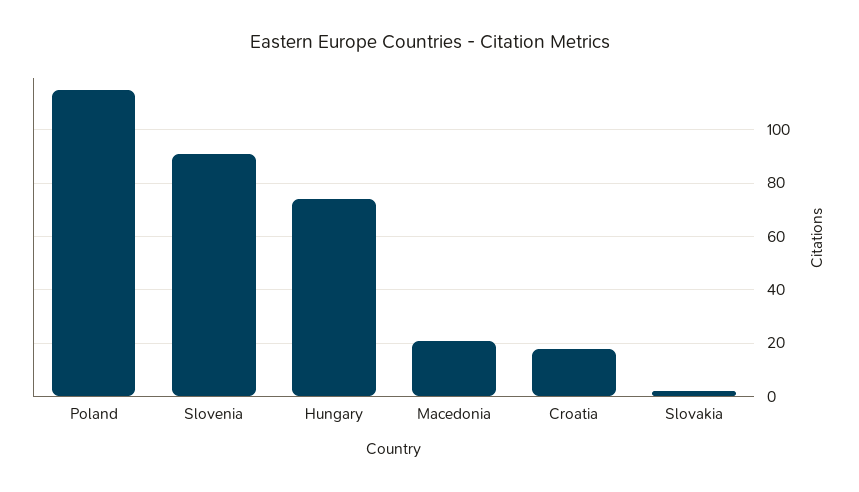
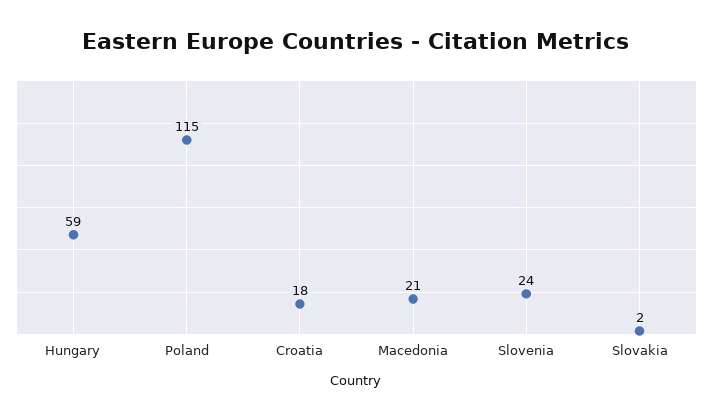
Slovenia: 90 -> 24
Hungary: 75 -> 59

